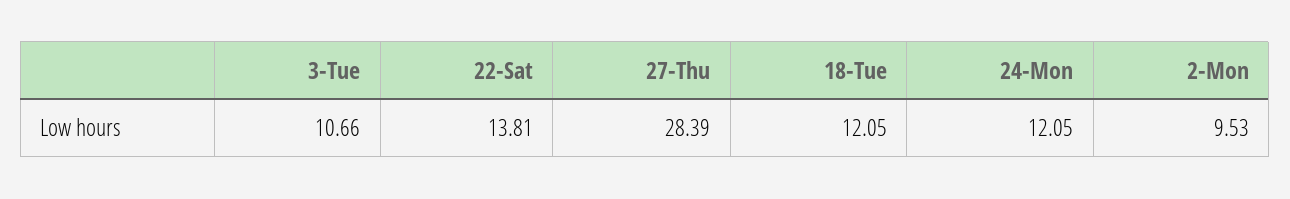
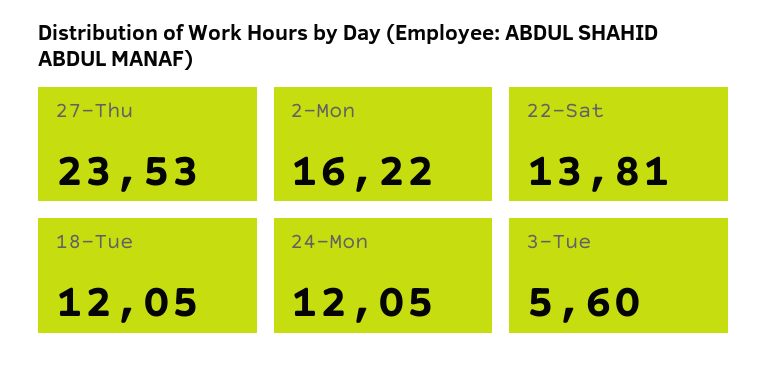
3-Tue: 10.66 -> 5.6
27-Thu: 28.39 -> 23.53
2-Mon: 9.53 -> 16.22

